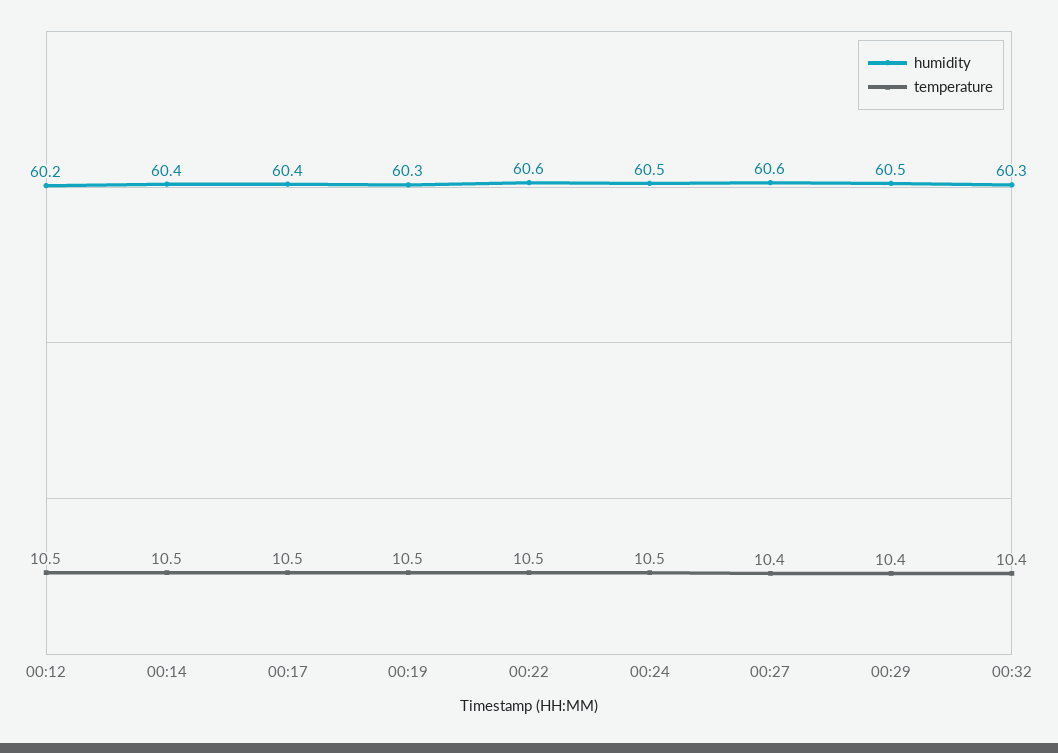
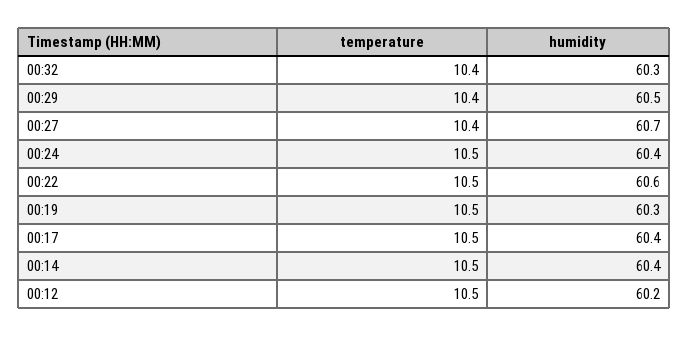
humidity, 00:24: 60.5 -> 60.4
humidity, 00:27: 60.6 -> 60.7

